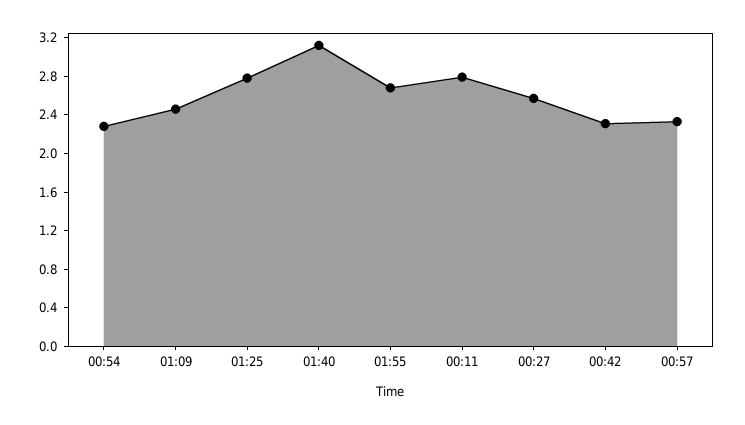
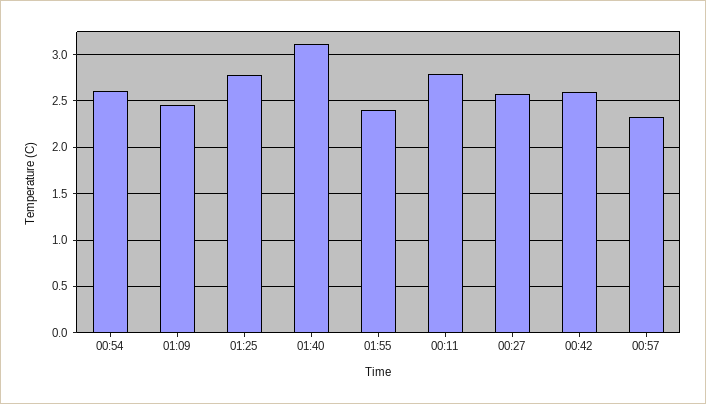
00:54: 2.3 -> 2.6
01:55: 2.7 -> 2.4
00:42: 2.3 -> 2.6

